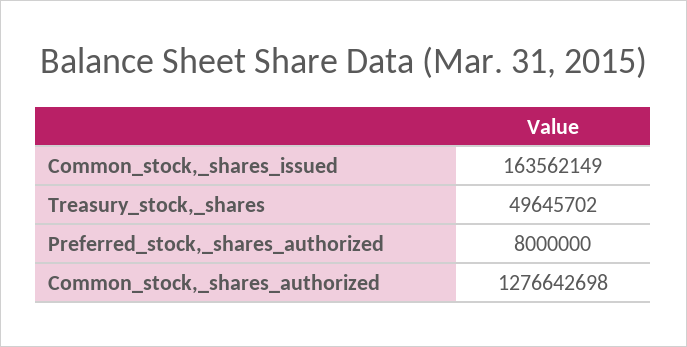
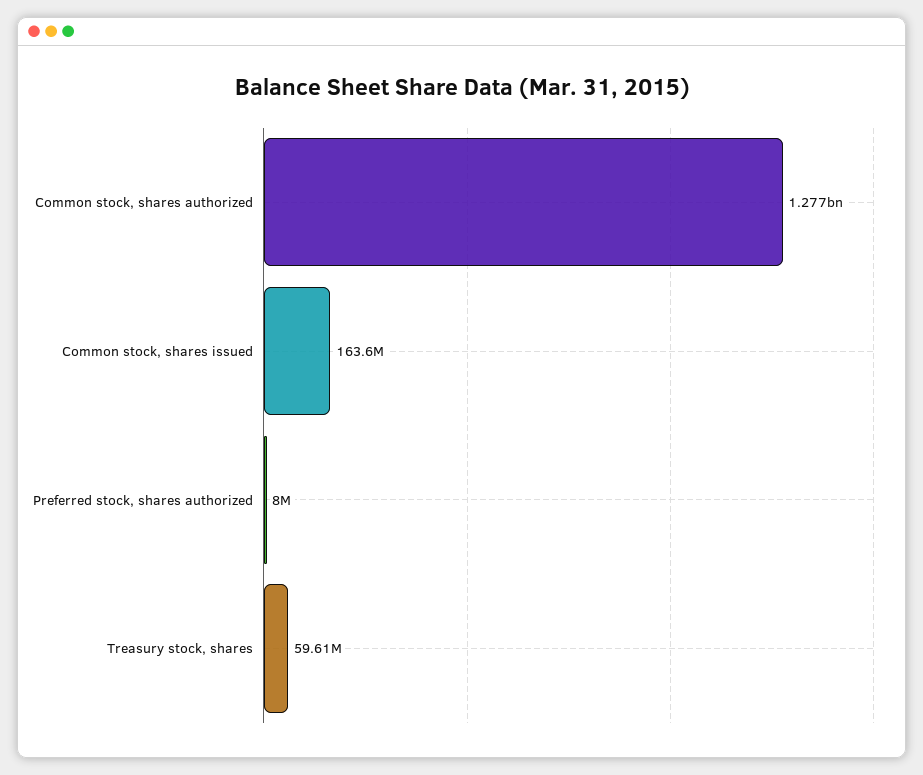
Treasury_stock,_shares: 49645702 -> 59610000

